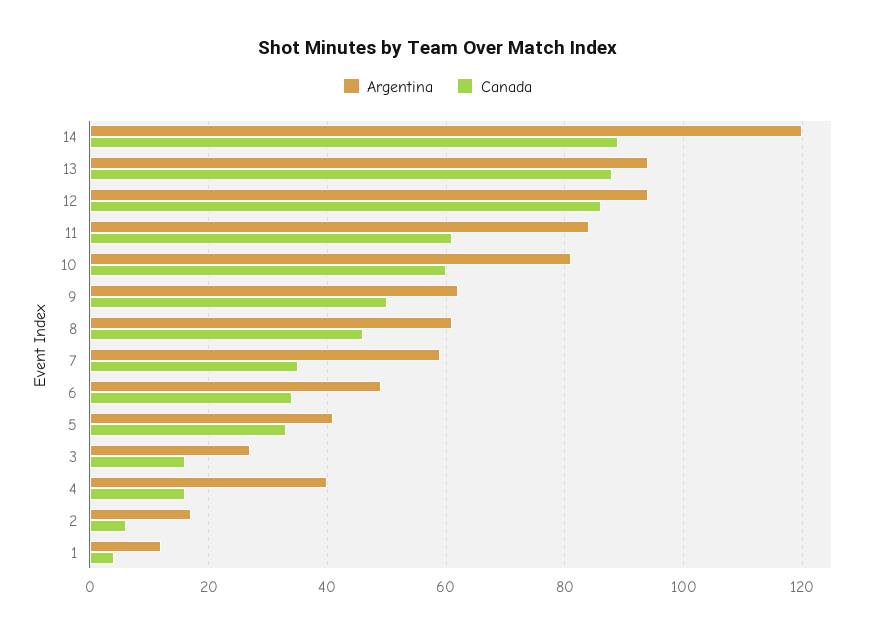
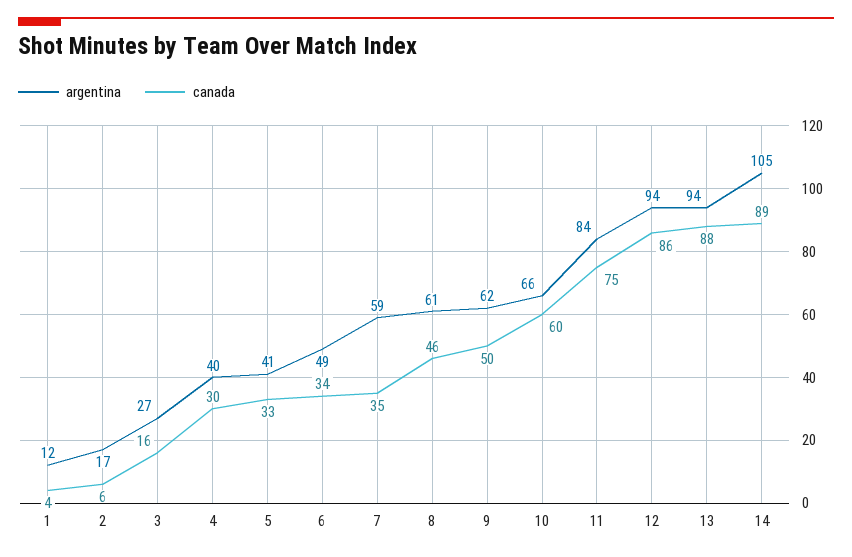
Argentina, 14: 120 -> 105
Canada, 11: 60 -> 75
Argentina, 10: 80 -> 66
Canada, 4: 15 -> 30

